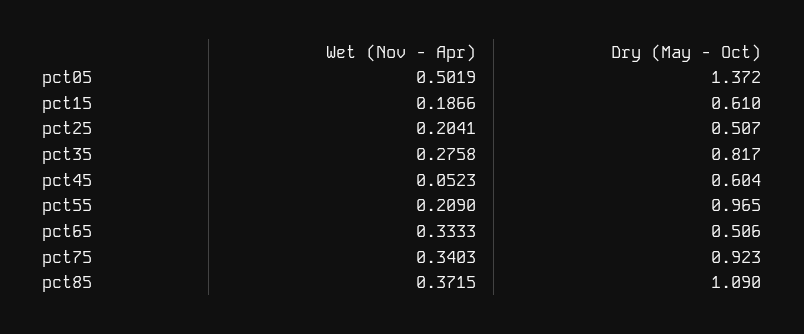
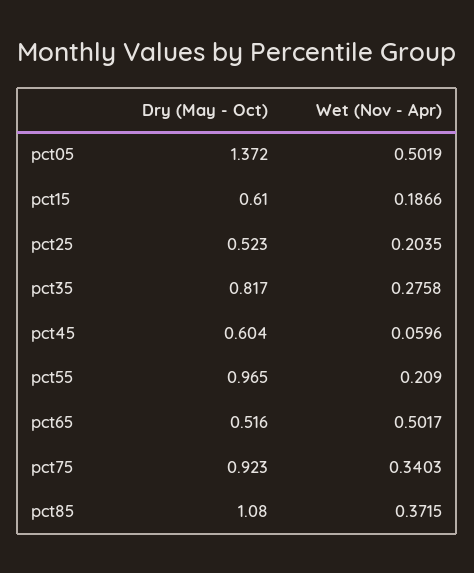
Wet (Nov - Apr), pct25: 0.2041 -> 0.2035
Dry (May - Oct), pct25: 0.507 -> 0.523
Wet (Nov - Apr), pct45: 0.0523 -> 0.0596
Wet (Nov - Apr), pct65: 0.3333 -> 0.5017
Dry (May - Oct), pct65: 0.506 -> 0.516
Dry (May - Oct), pct85: 1.09 -> 1.08

